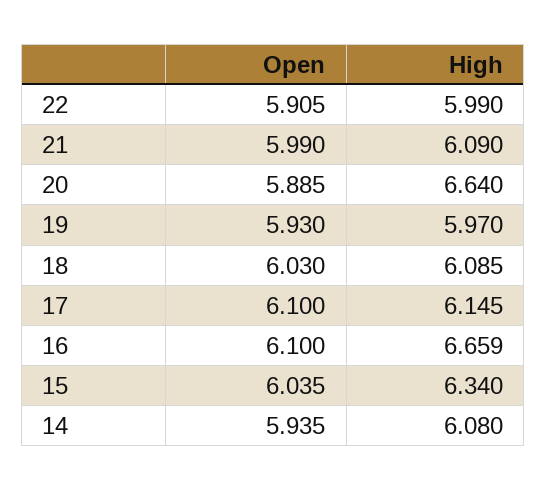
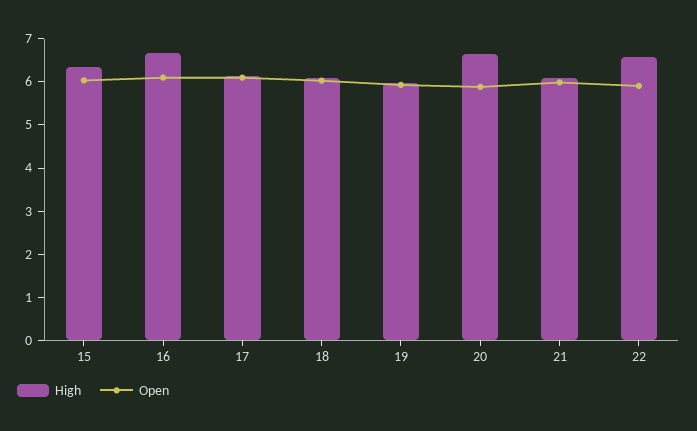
High, 22: 5.99 -> 6.6
Open, 14: 5.935 -> none
High, 14: 6.08 -> none

